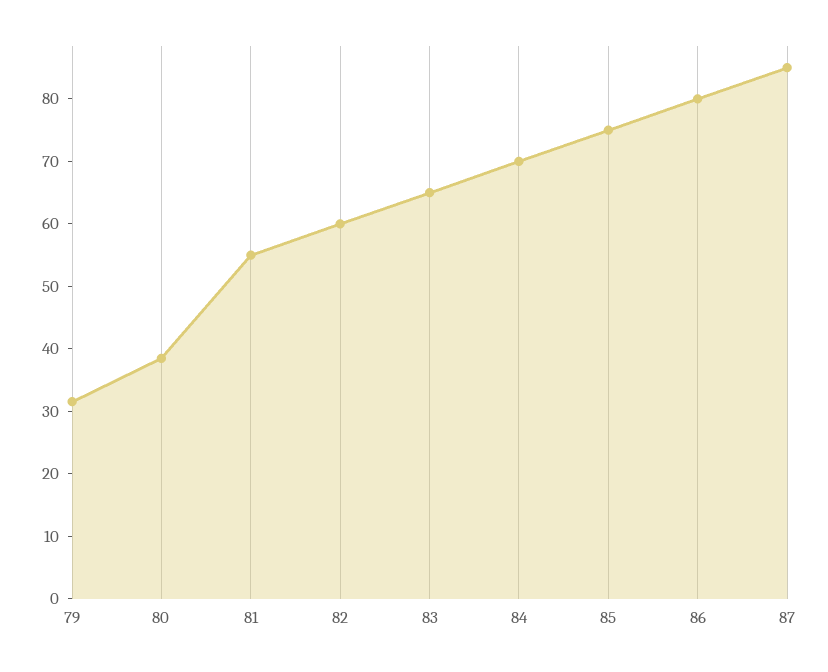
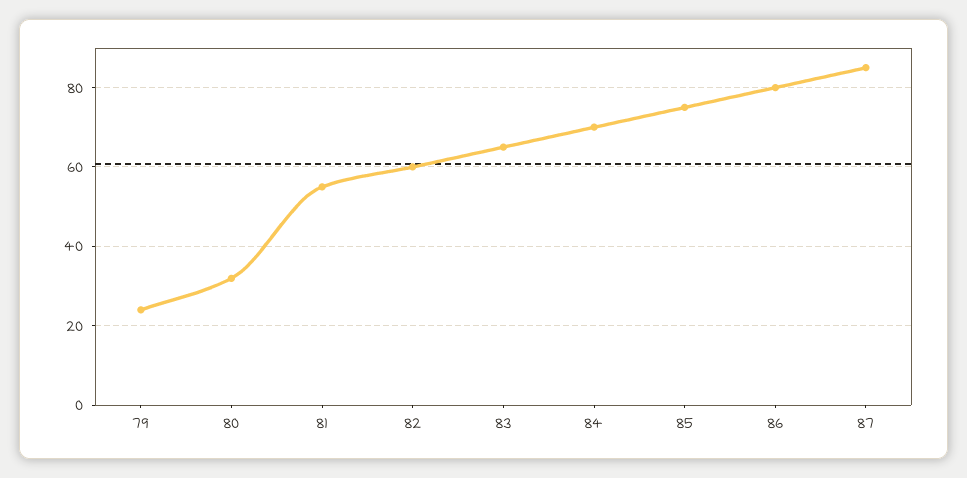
79: 32 -> 24
80: 38 -> 32

